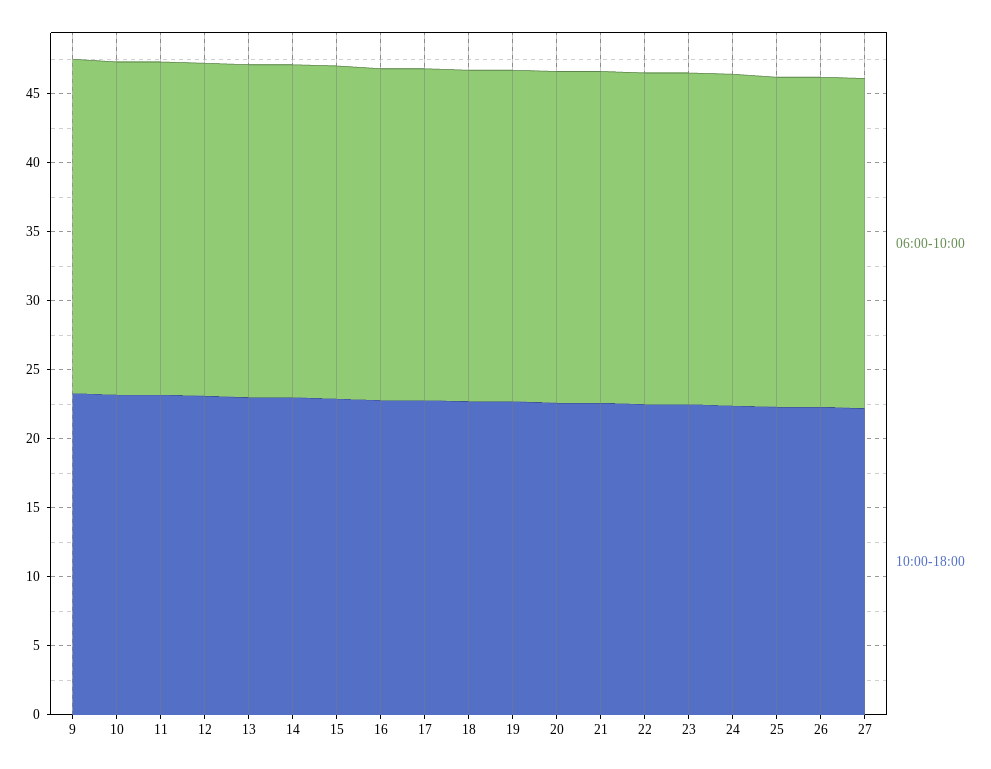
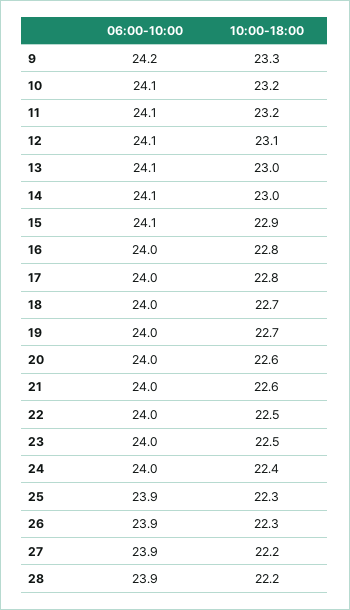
06:00-10:00, 28: none -> 23.9
10:00-18:00, 28: none -> 22.2

